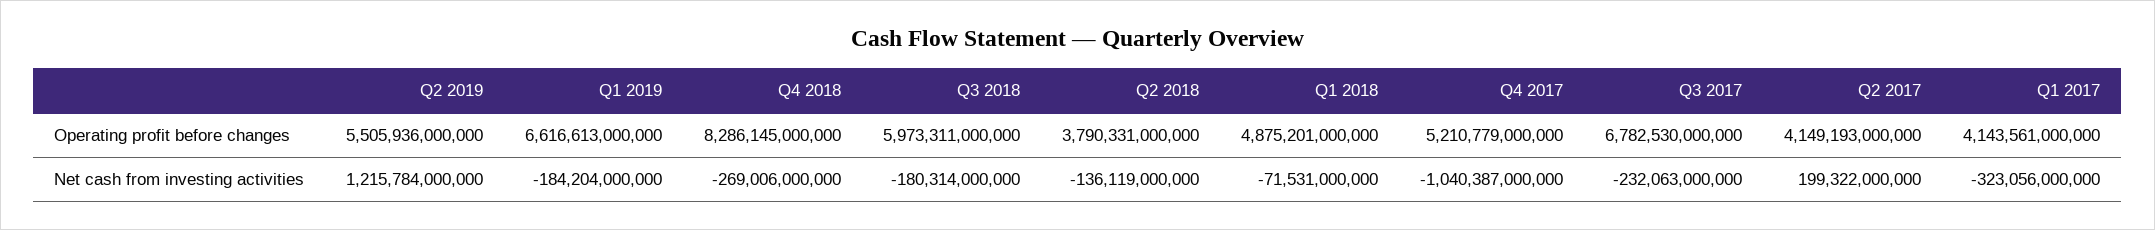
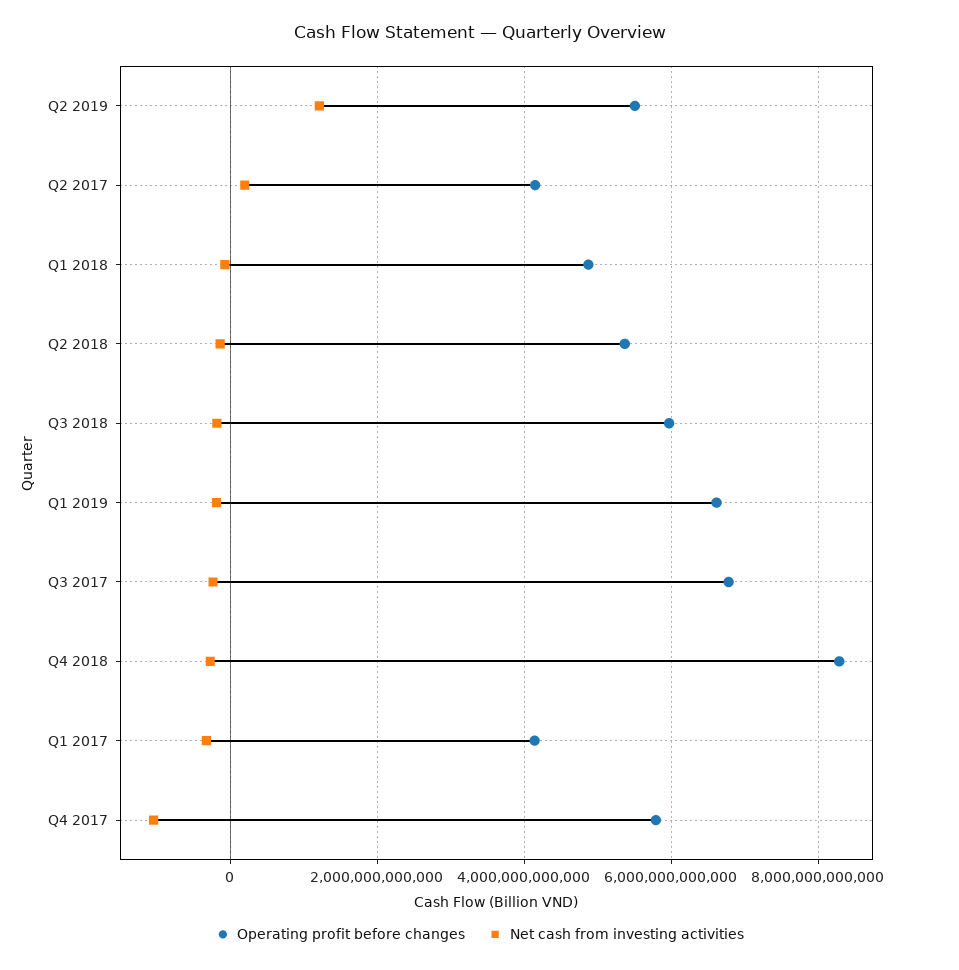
Operating profit before changes, Q2 2018: 3790331000000 -> 5400000000000
Operating profit before changes, Q4 2017: 5210779000000 -> 5800000000000

